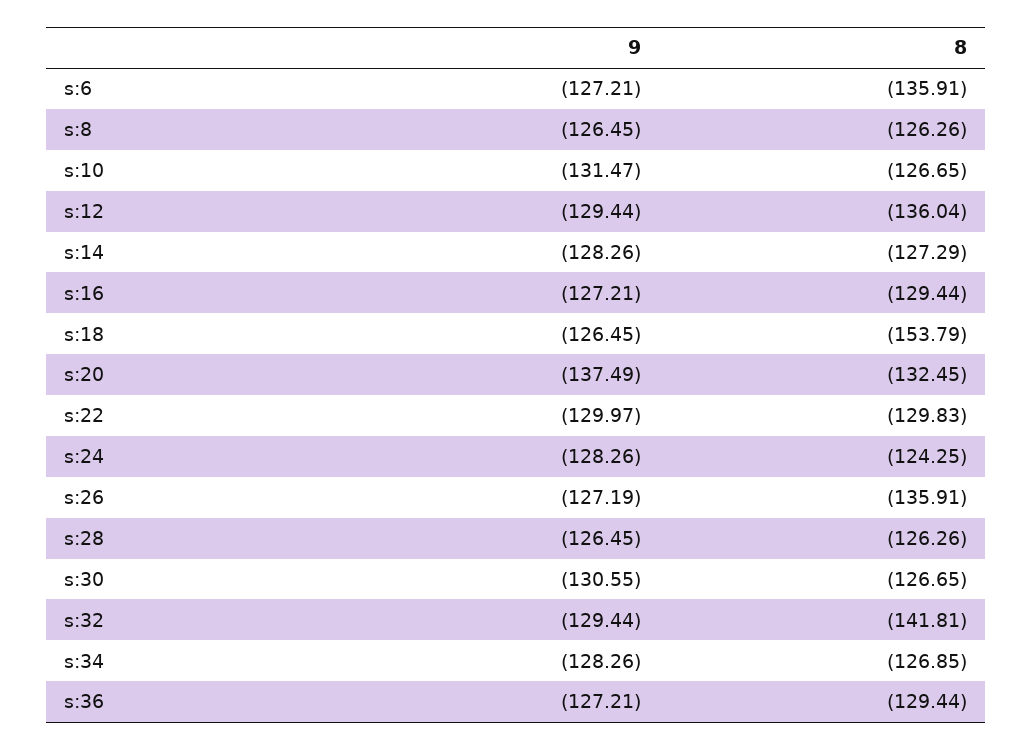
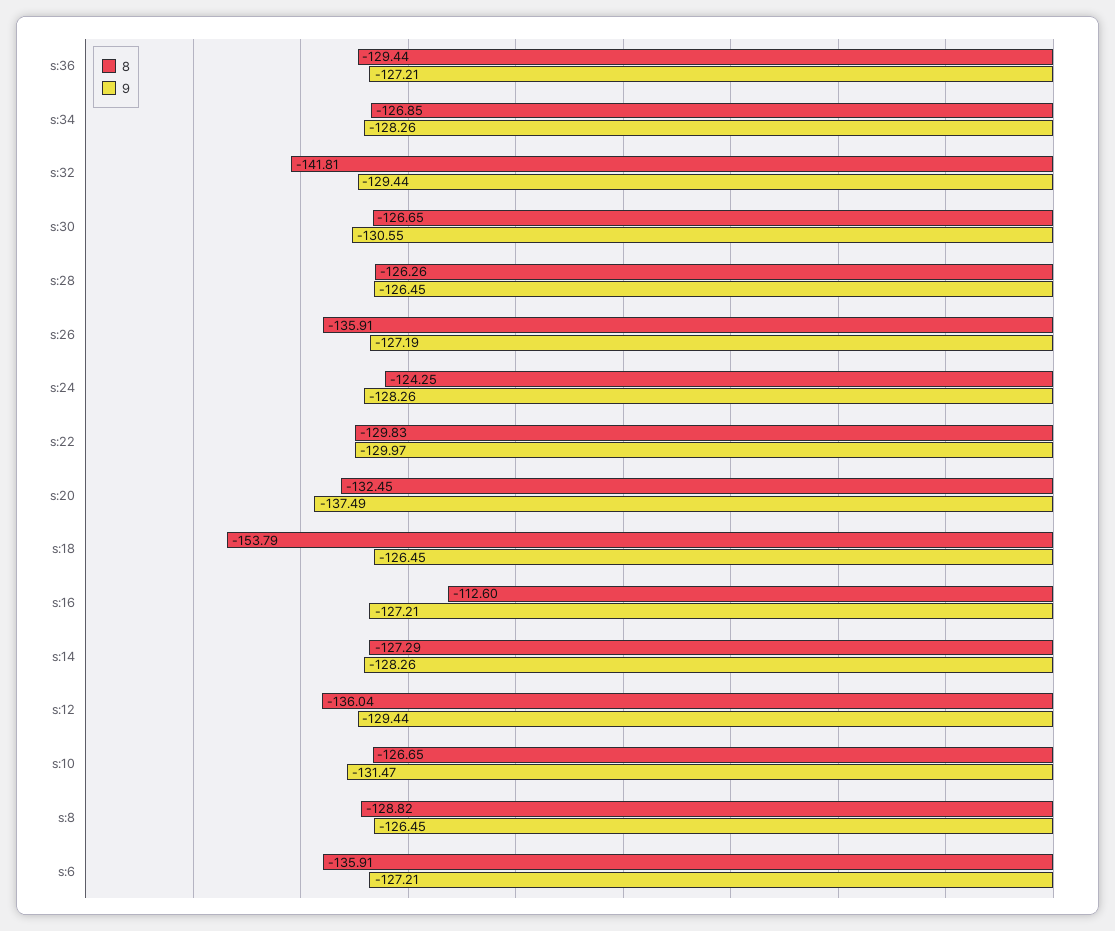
8, s:8: -126.26 -> -128.82
8, s:16: -129.44 -> -112.6

